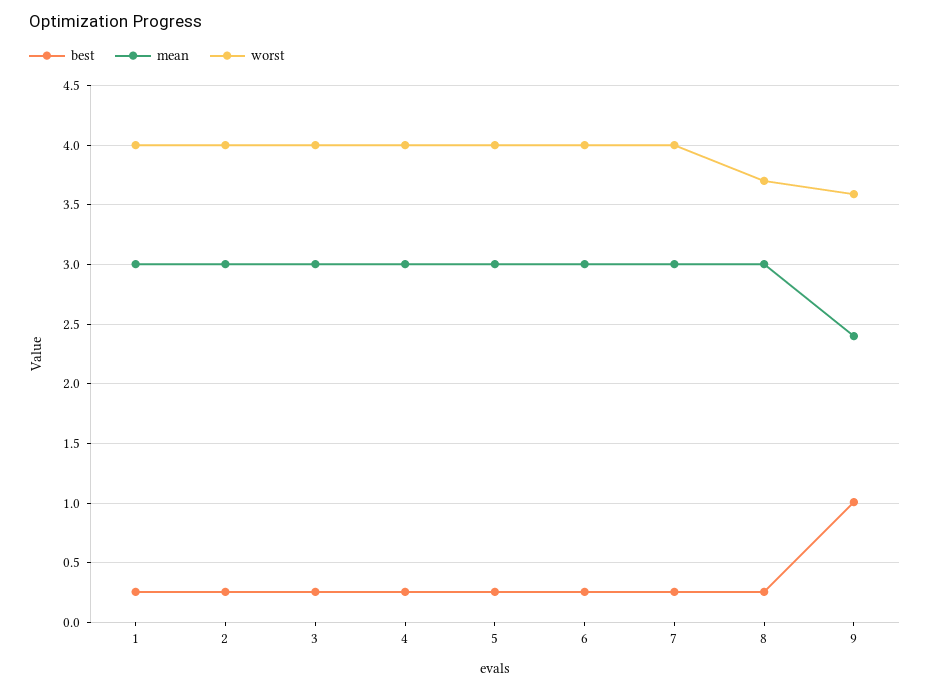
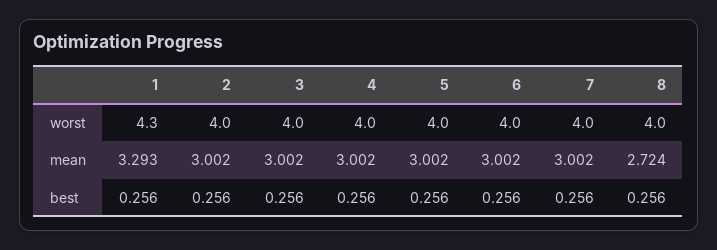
mean, 1: 3 -> 3.293
worst, 1: 4 -> 4.3
mean, 8: 3 -> 2.724
worst, 8: 3.7 -> 4
best, 9: 1 -> none
mean, 9: 2.4 -> none
worst, 9: 3.6 -> none

